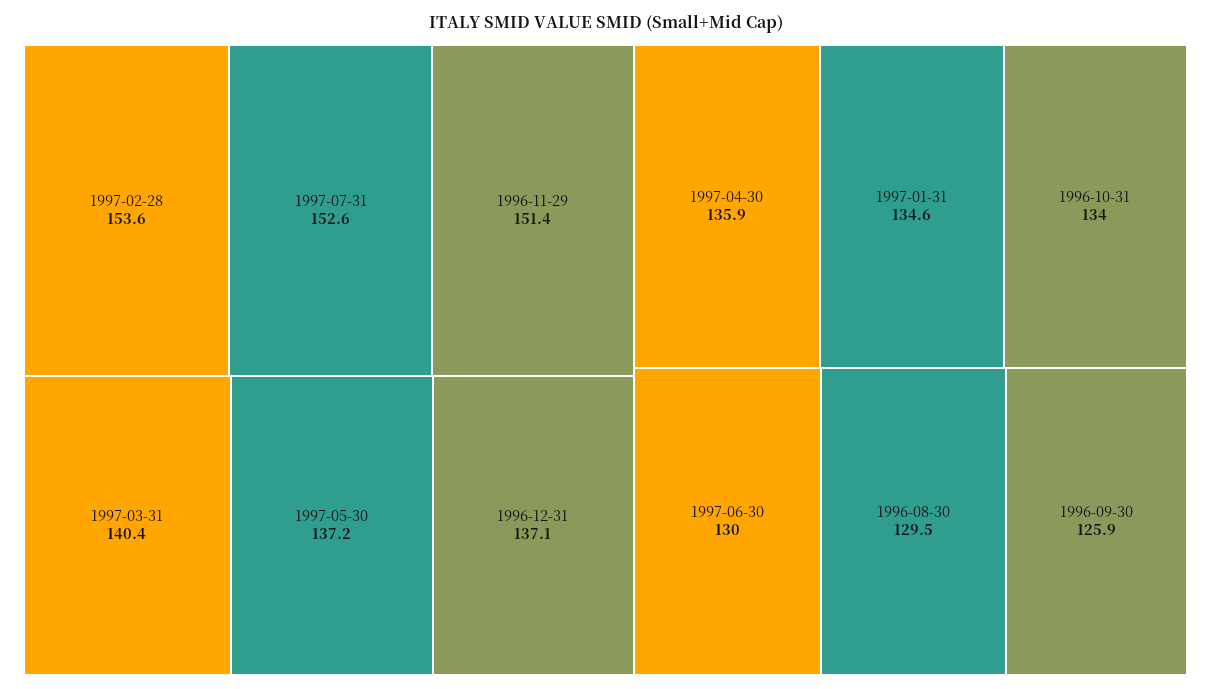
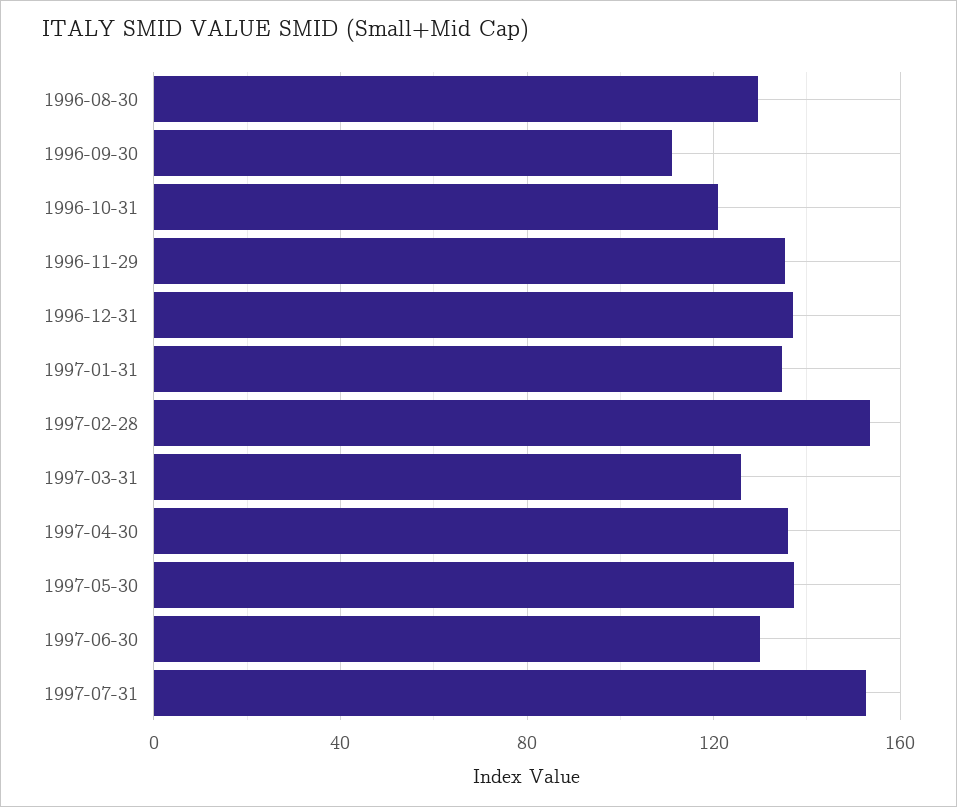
1996-11-29: 151.4 -> 135
1997-03-31: 140.4 -> 125
1996-10-31: 134 -> 120
1996-09-30: 125.9 -> 110

